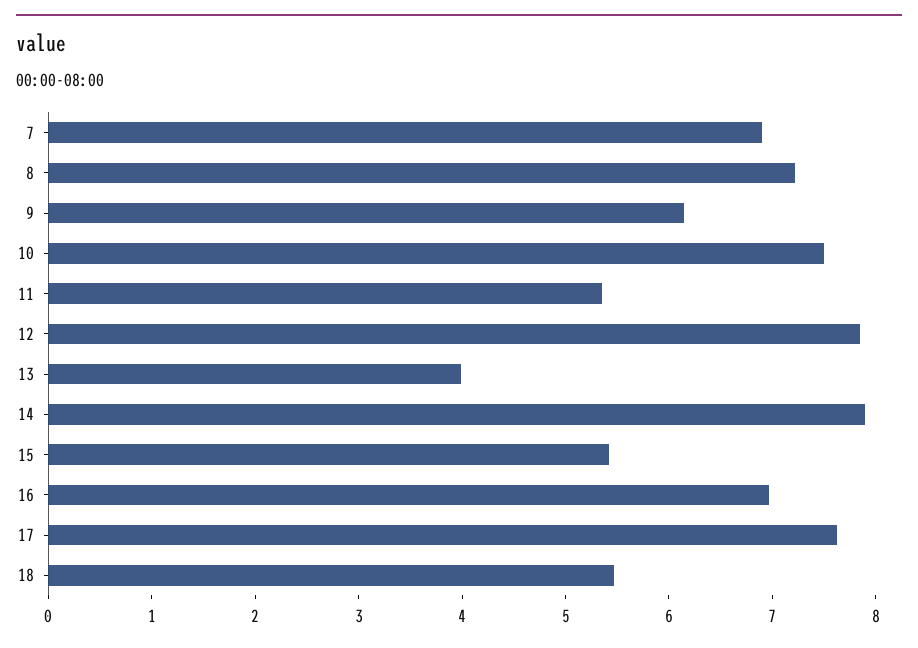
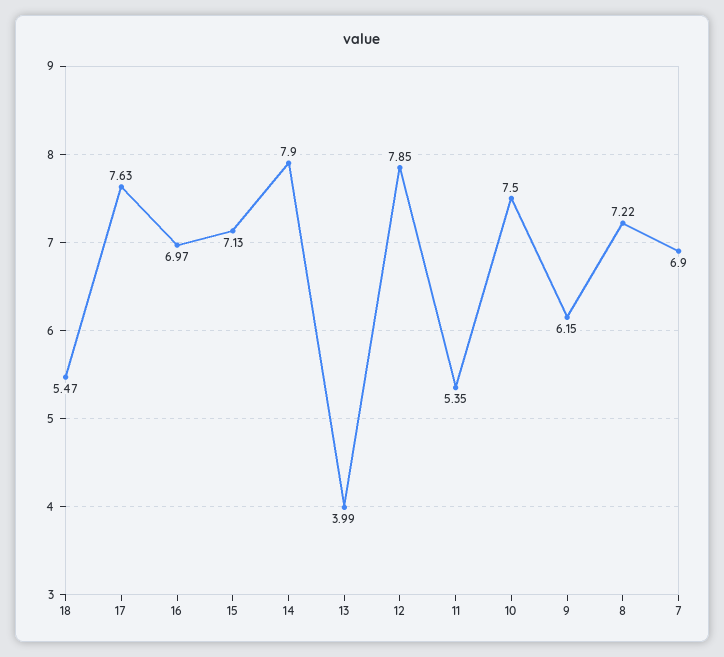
15: 5.4 -> 7.13

